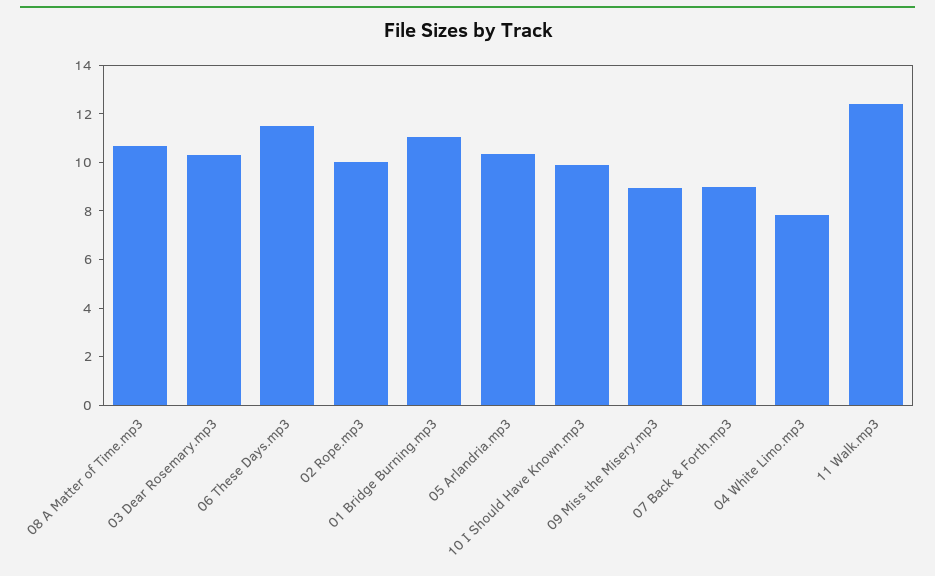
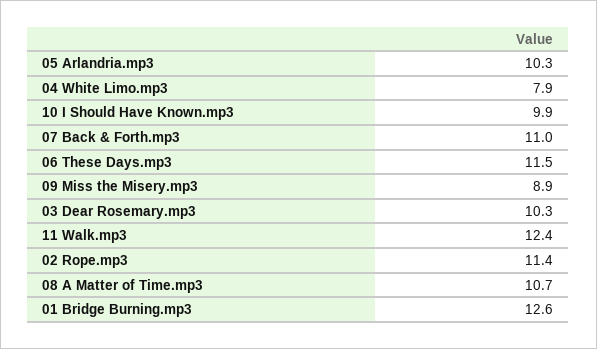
02 Rope.mp3: 10 -> 11.4
01 Bridge Burning.mp3: 11 -> 12.6
07 Back & Forth.mp3: 9 -> 11

